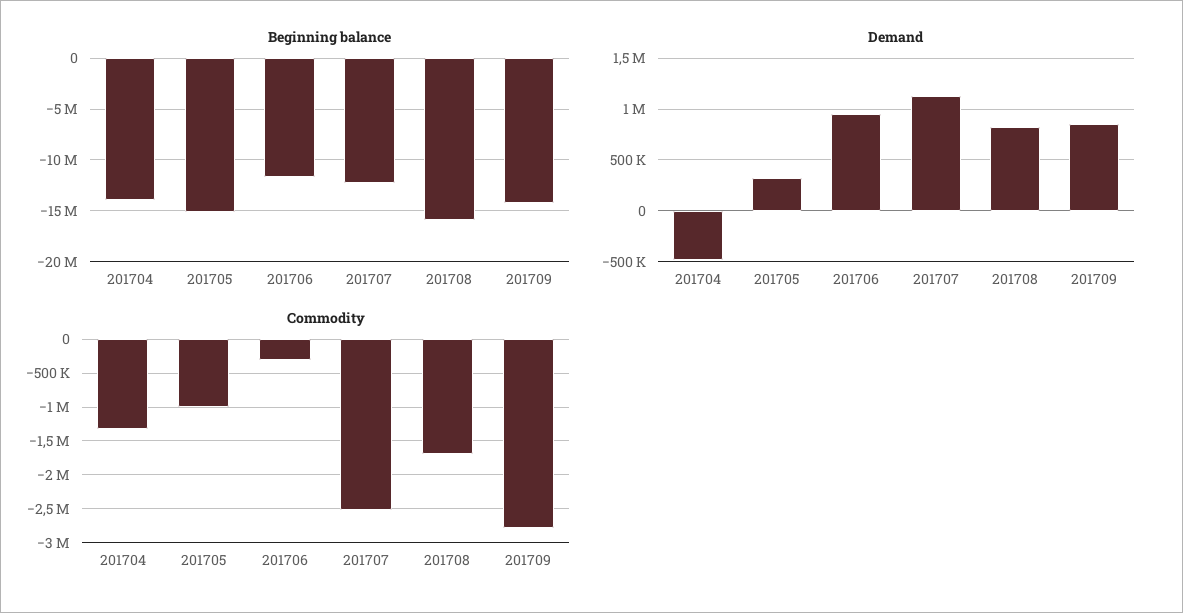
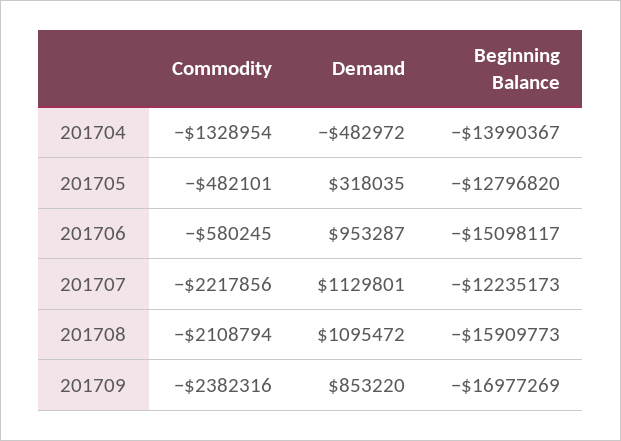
Beginning balance, 201705: -15000000 -> -12796820
Beginning balance, 201706: -12000000 -> -15098117
Beginning balance, 201709: -14000000 -> -16977269
Demand, 201708: 800000 -> 1095472
Commodity, 201705: -1000000 -> -482101
Commodity, 201706: -300000 -> -580245
Commodity, 201707: -2500000 -> -2217856
Commodity, 201708: -1700000 -> -2108794
Commodity, 201709: -2800000 -> -2382316

